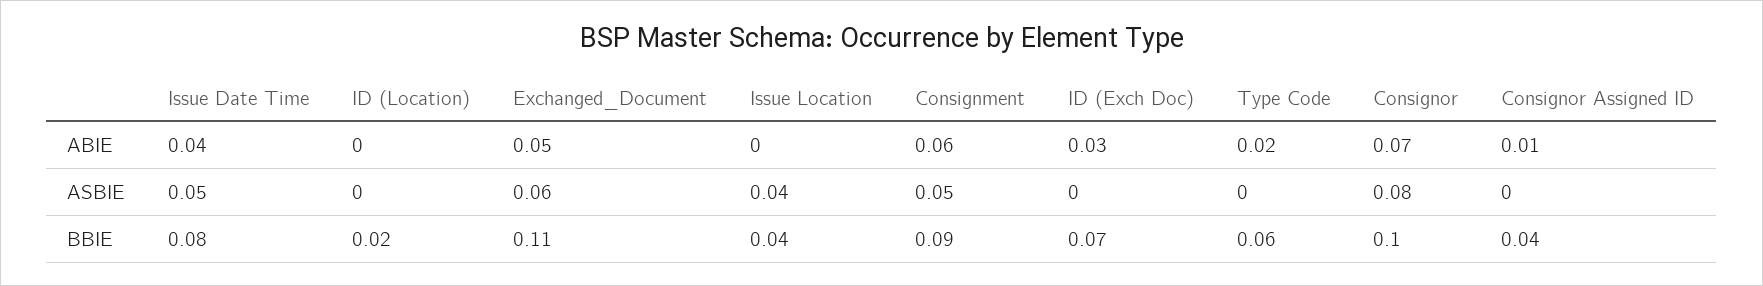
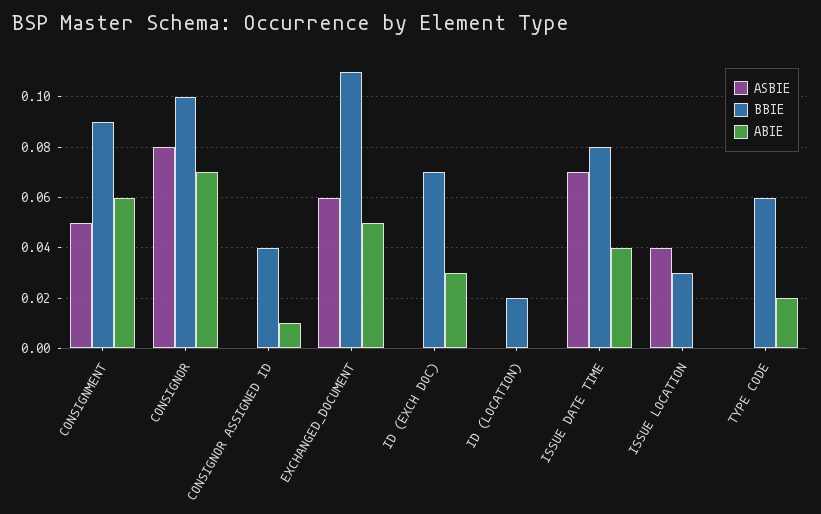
ASBIE, Issue Date Time: 0.05 -> 0.07
BBIE, Issue Location: 0.04 -> 0.03

